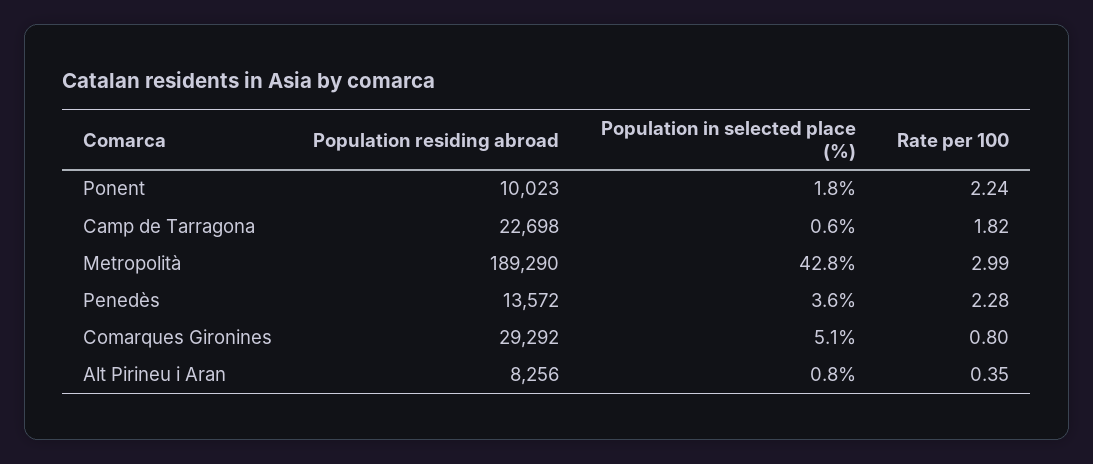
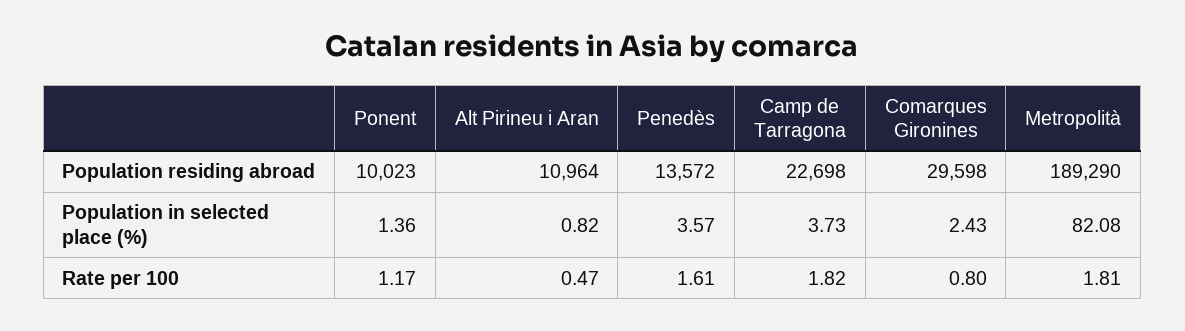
Population in selected place (%), Ponent: 1.8 -> 1.36
Rate per 100, Ponent: 2.24 -> 1.17
Population in selected place (%), Camp de Tarragona: 0.6 -> 3.73
Population in selected place (%), Metropolità: 42.8 -> 82.08
Rate per 100, Metropolità: 2.99 -> 1.81
Rate per 100, Penedès: 2.28 -> 1.61
Population residing abroad, Comarques Gironines: 29292 -> 29598
Population in selected place (%), Comarques Gironines: 5.1 -> 2.43
Population residing abroad, Alt Pirineu i Aran: 8256 -> 10964
Rate per 100, Alt Pirineu i Aran: 0.35 -> 0.47

